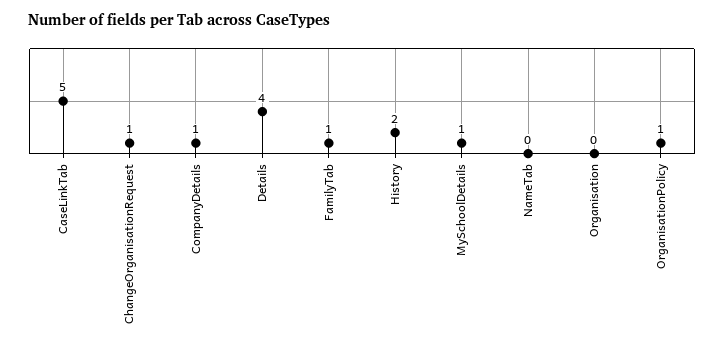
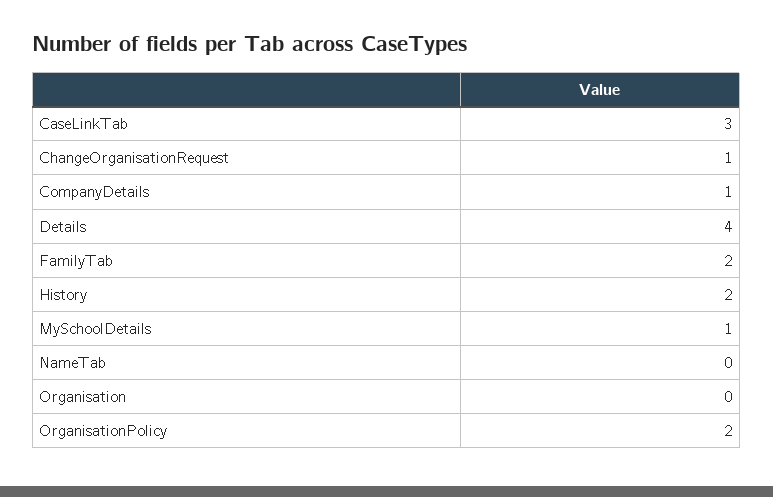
CaseLinkTab: 5 -> 3
FamilyTab: 1 -> 2
OrganisationPolicy: 1 -> 2

